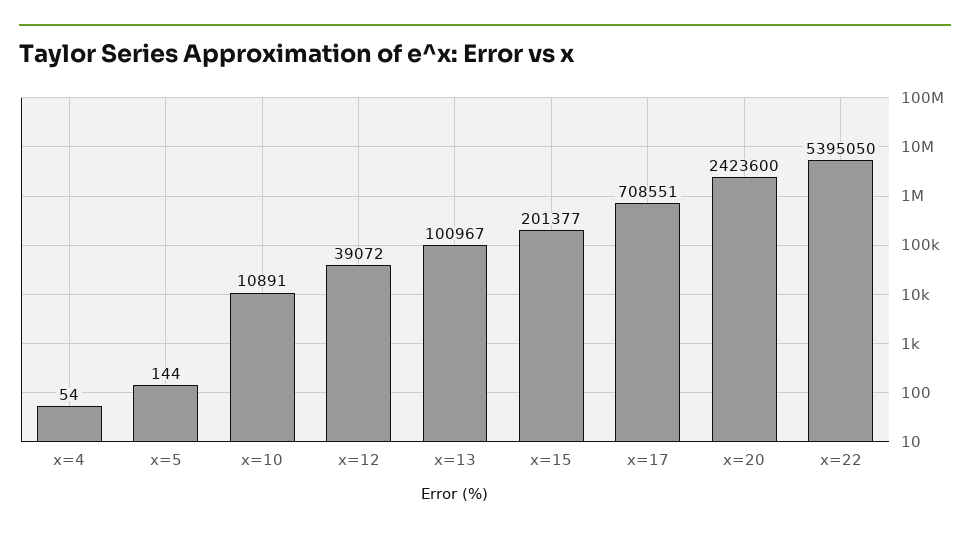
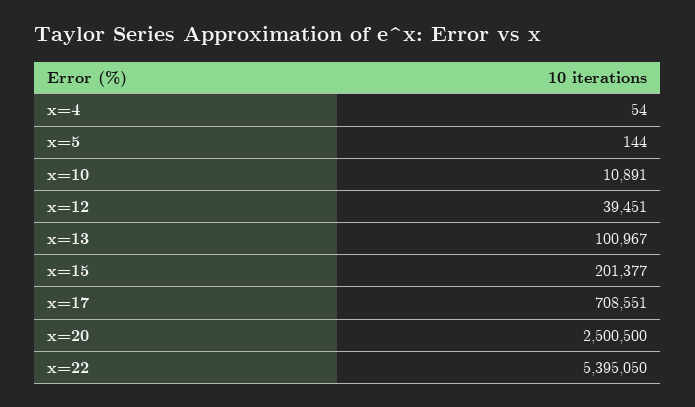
x=12: 39072 -> 39451
x=20: 2423600 -> 2500500

